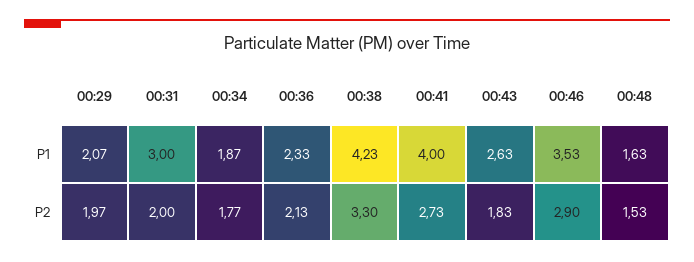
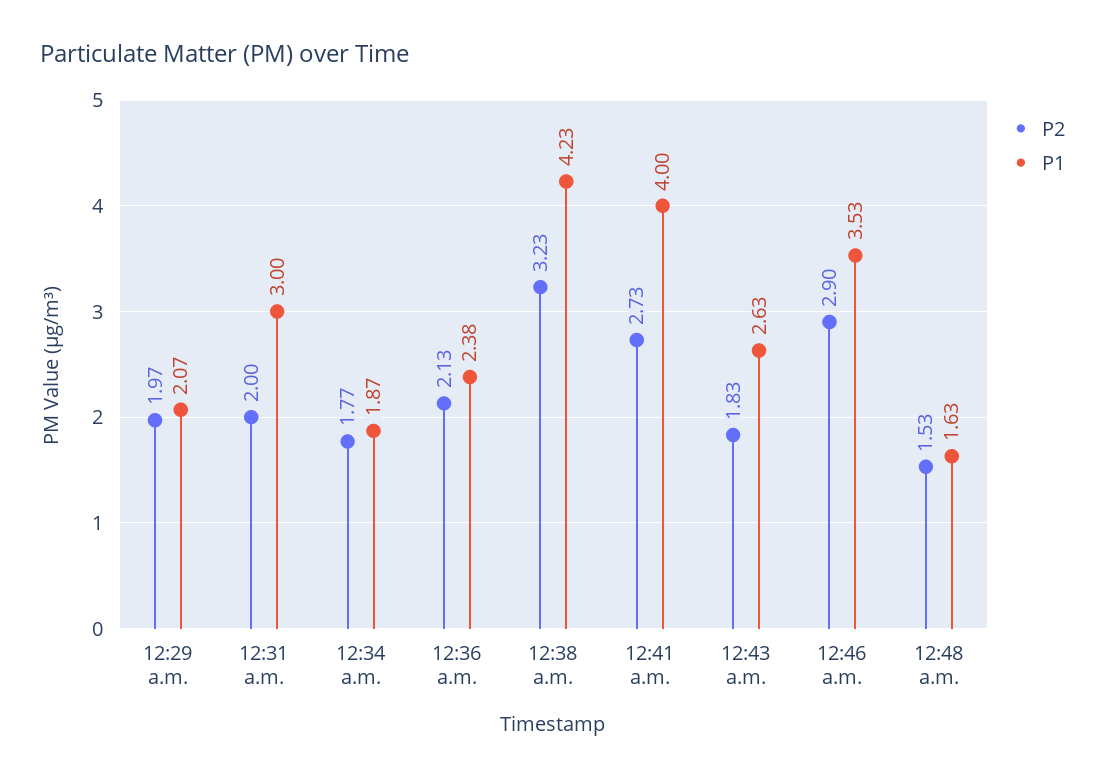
P1, 00:36: 2.33 -> 2.38
P2, 00:38: 3.3 -> 3.23

